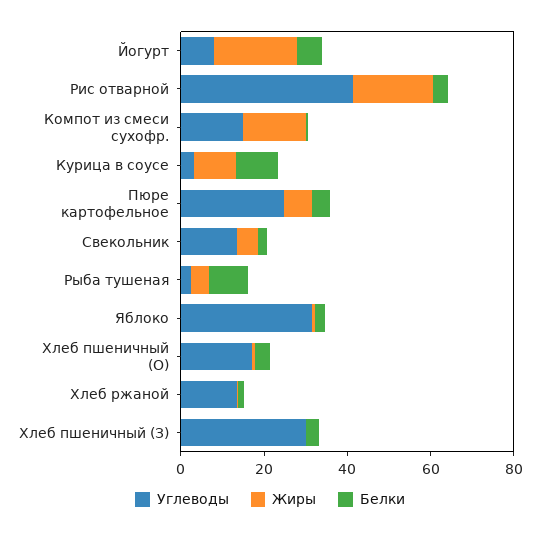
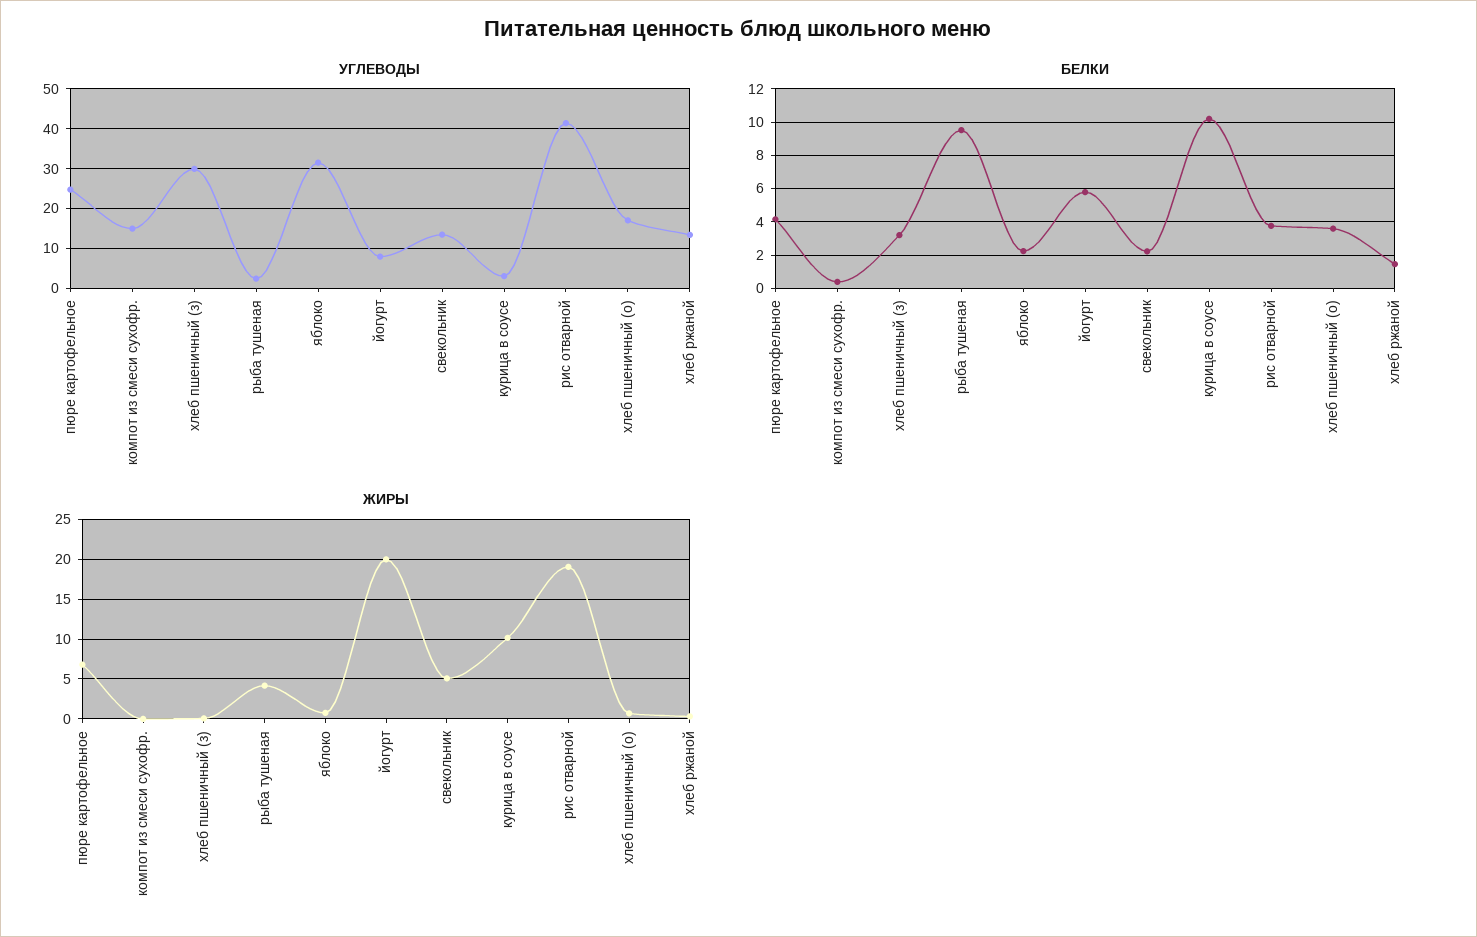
Жиры, Компот из смеси сухофр.: 15 -> 0

